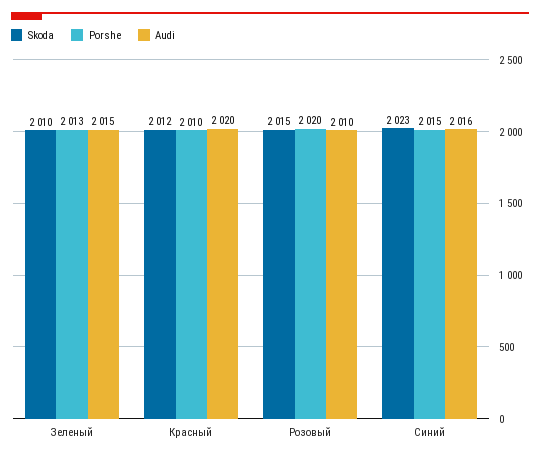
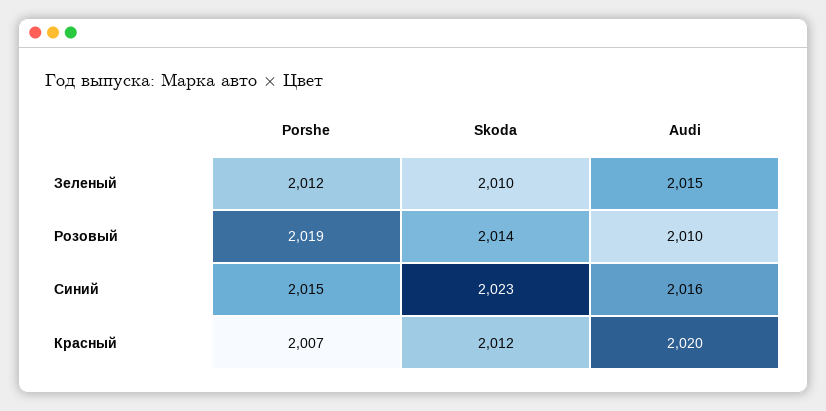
Porshe, Зеленый: 2013 -> 2012
Porshe, Красный: 2010 -> 2007
Skoda, Розовый: 2015 -> 2014
Porshe, Розовый: 2020 -> 2019

